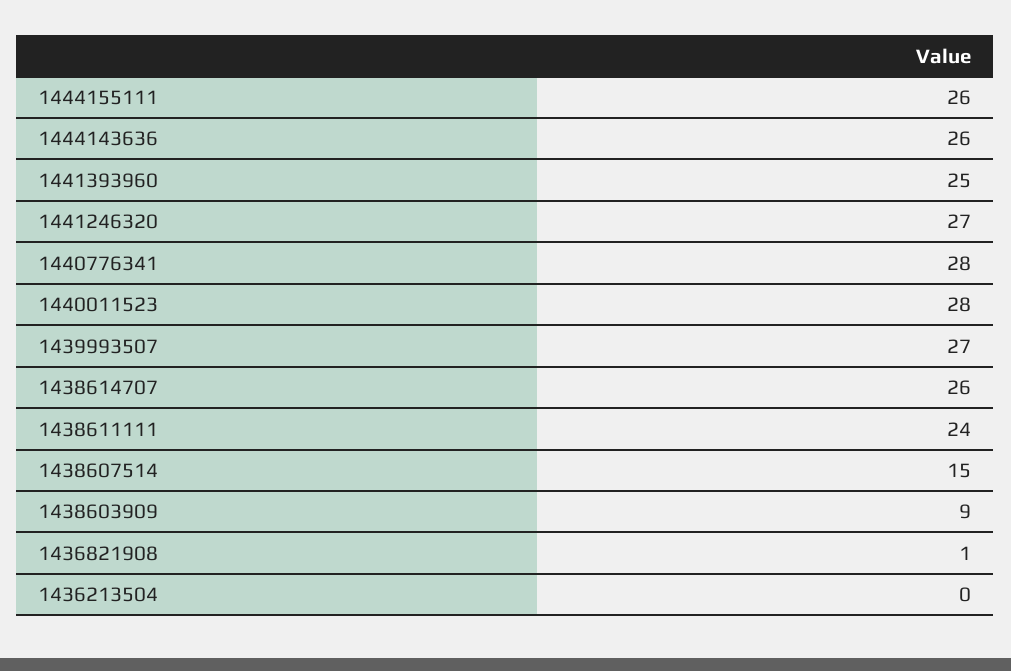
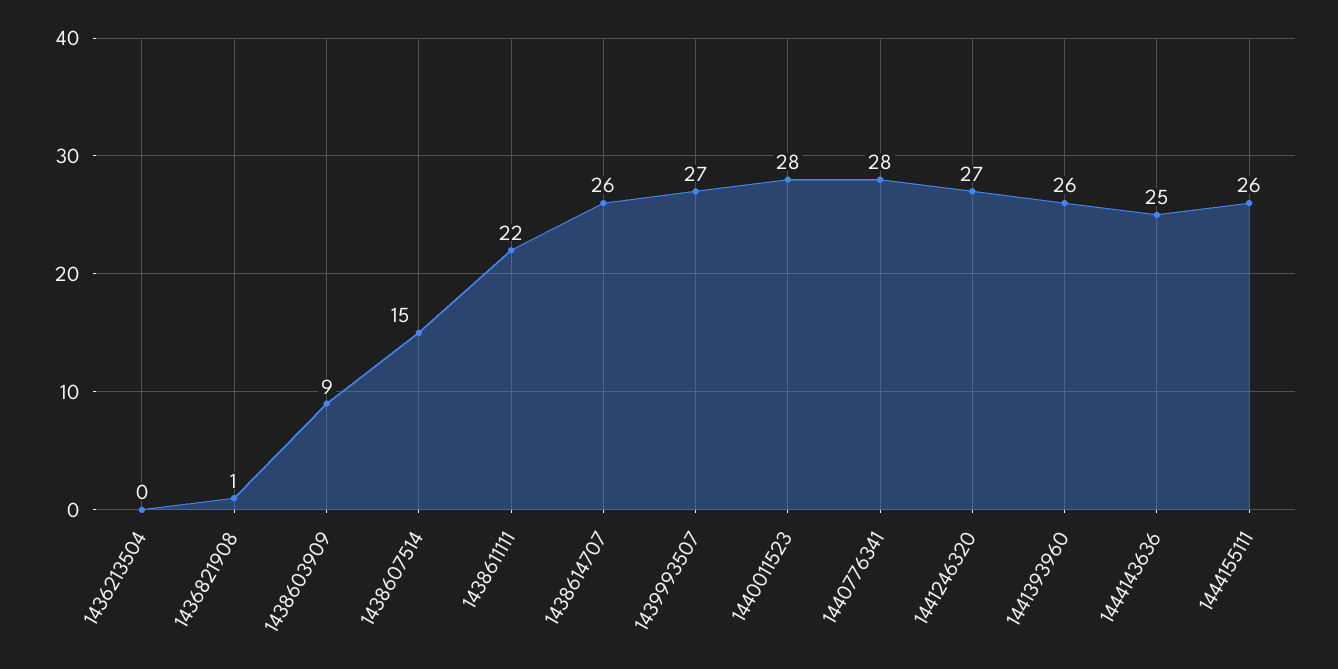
1444143636: 26 -> 25
1441393960: 25 -> 26
1438611111: 24 -> 22

